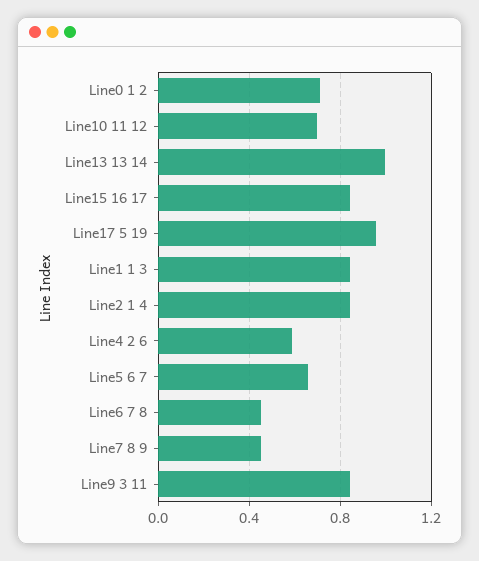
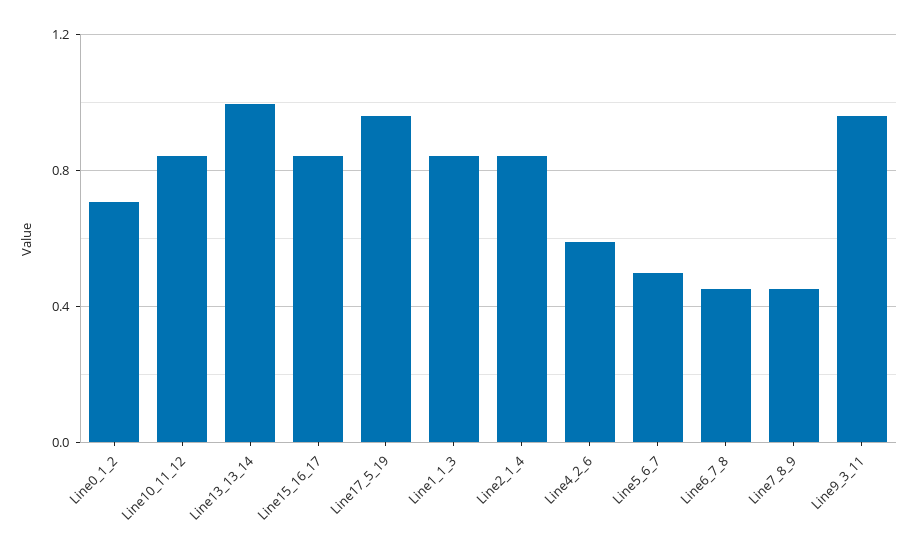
Line10 11 12: 0.7 -> 0.85
Line5 6 7: 0.65 -> 0.5
Line9 3 11: 0.85 -> 0.95

